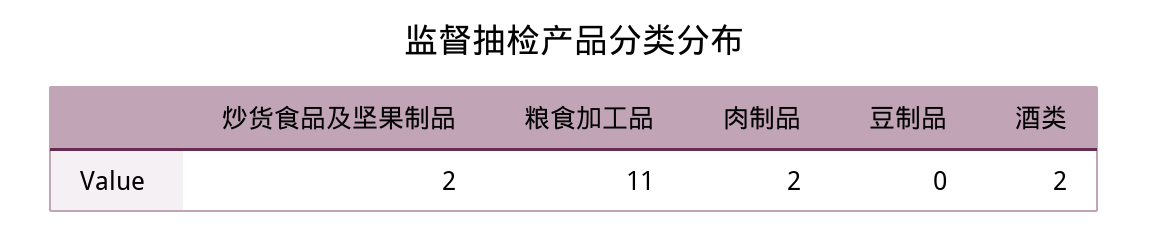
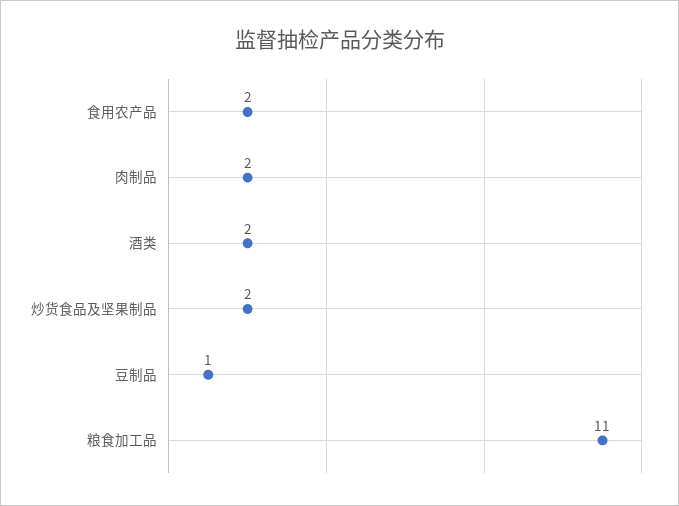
豆制品: 0 -> 1
食用农产品: none -> 2

